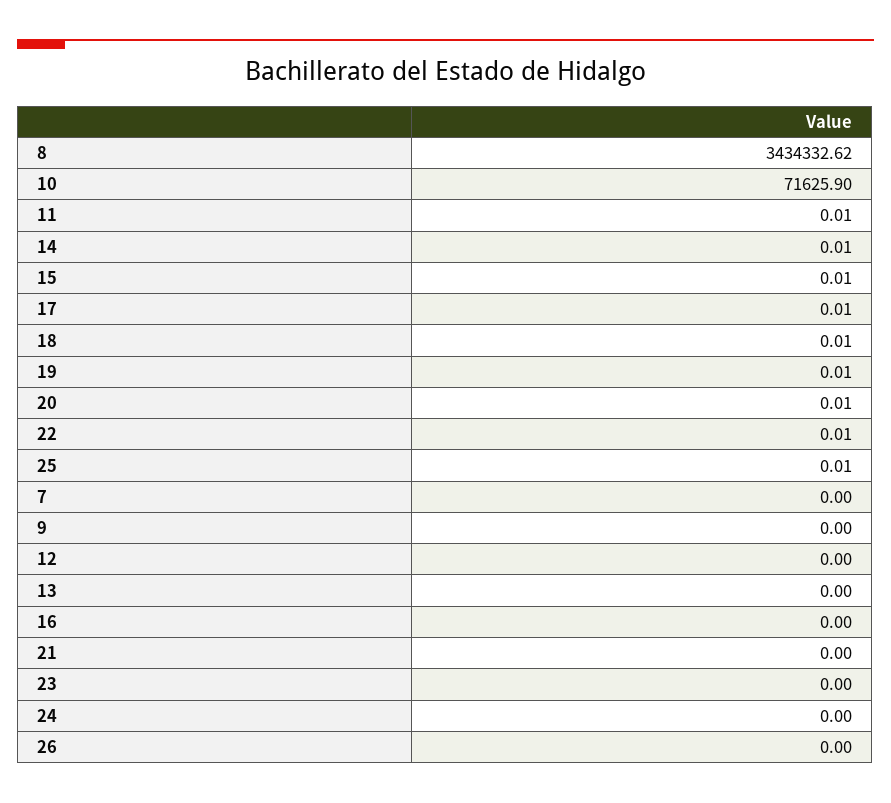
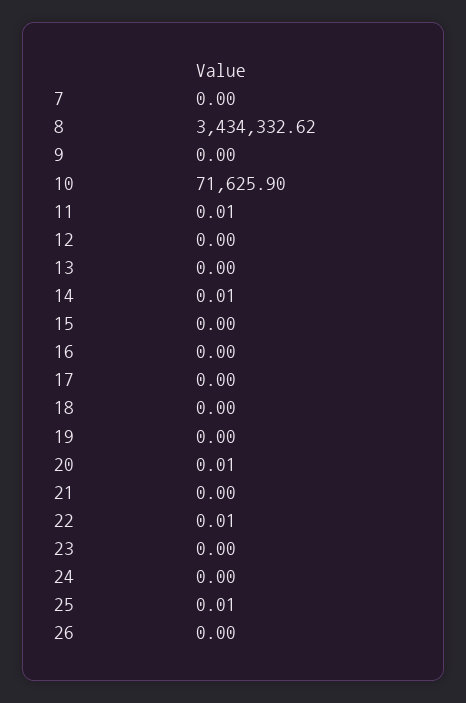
15: 0.01 -> 0
17: 0.01 -> 0
18: 0.01 -> 0
19: 0.01 -> 0

